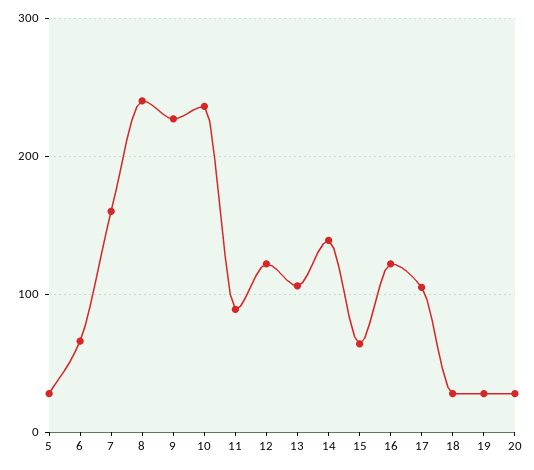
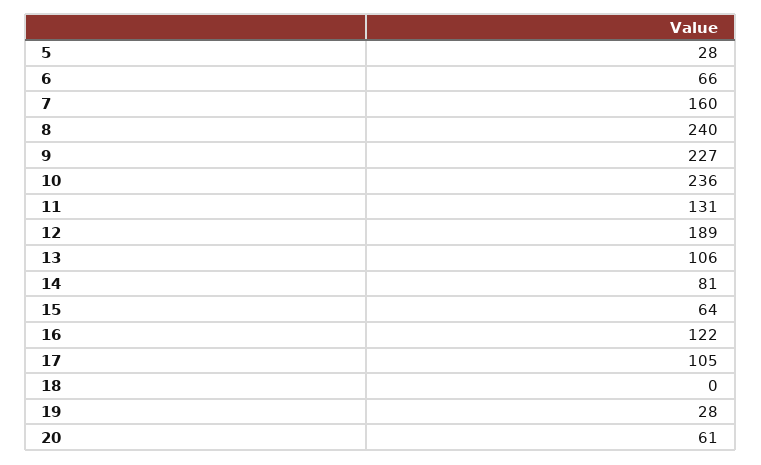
11: 90 -> 131
12: 120 -> 189
14: 140 -> 81
18: 30 -> 0
20: 30 -> 61

